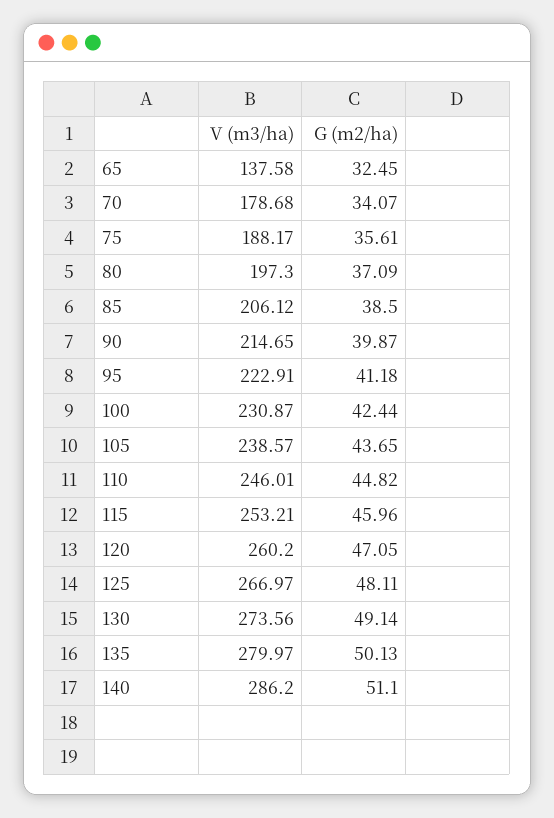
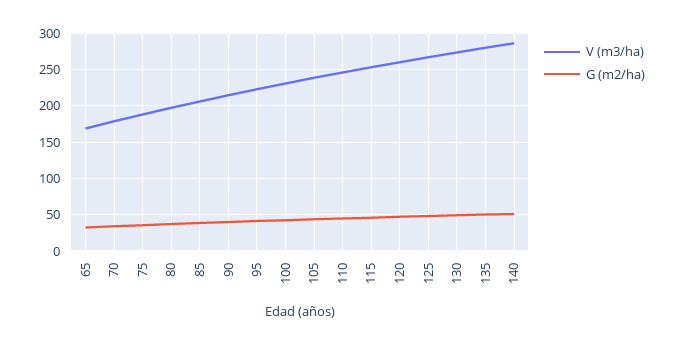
V (m3/ha), 65: 137.58 -> 170

